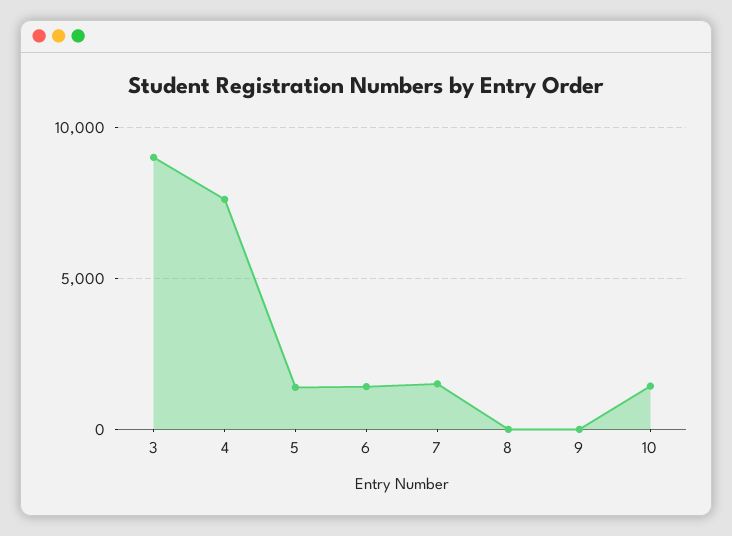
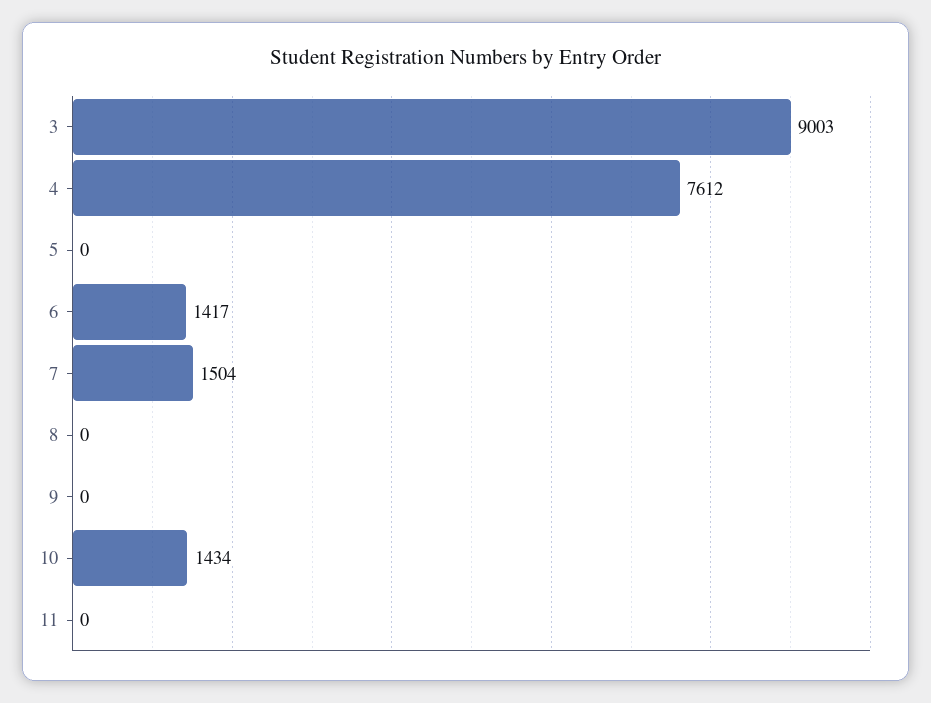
5: 1500 -> 0
11: none -> 0

